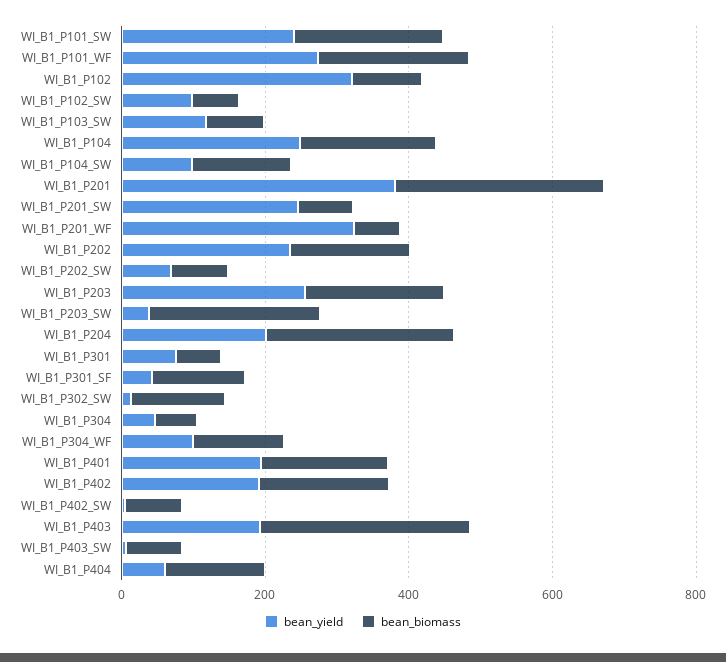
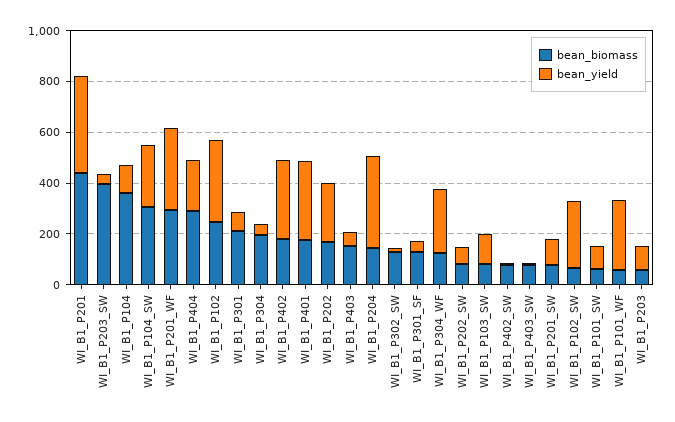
bean_yield, WI_B1_P101_SW: 250 -> 100
bean_biomass, WI_B1_P101_SW: 200 -> 50
bean_biomass, WI_B1_P101_WF: 200 -> 50
bean_biomass, WI_B1_P102: 100 -> 250
bean_yield, WI_B1_P102_SW: 100 -> 250
bean_yield, WI_B1_P104: 250 -> 100
bean_biomass, WI_B1_P104: 200 -> 350
bean_yield, WI_B1_P104_SW: 100 -> 250
bean_biomass, WI_B1_P104_SW: 150 -> 300
bean_biomass, WI_B1_P201: 300 -> 450
bean_yield, WI_B1_P201_SW: 250 -> 100
bean_biomass, WI_B1_P201_WF: 50 -> 300
bean_yield, WI_B1_P203: 250 -> 100
bean_biomass, WI_B1_P203: 200 -> 50
bean_biomass, WI_B1_P203_SW: 250 -> 400
bean_yield, WI_B1_P204: 200 -> 350
bean_biomass, WI_B1_P204: 250 -> 150
bean_biomass, WI_B1_P301: 50 -> 200
bean_biomass, WI_B1_P304: 50 -> 200
bean_yield, WI_B1_P304_WF: 100 -> 250
bean_yield, WI_B1_P401: 200 -> 300
bean_yield, WI_B1_P402: 200 -> 300
bean_yield, WI_B1_P403: 200 -> 50
bean_biomass, WI_B1_P403: 300 -> 150
bean_yield, WI_B1_P404: 50 -> 200
bean_biomass, WI_B1_P404: 150 -> 300

